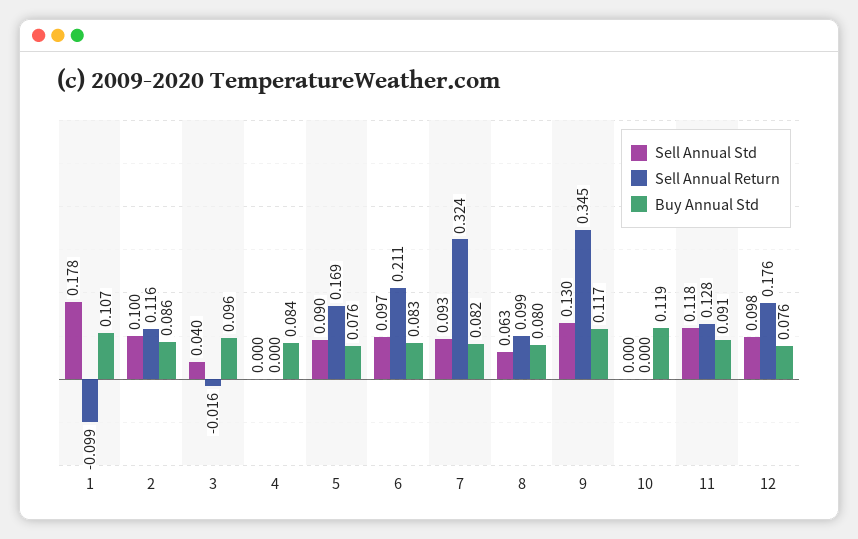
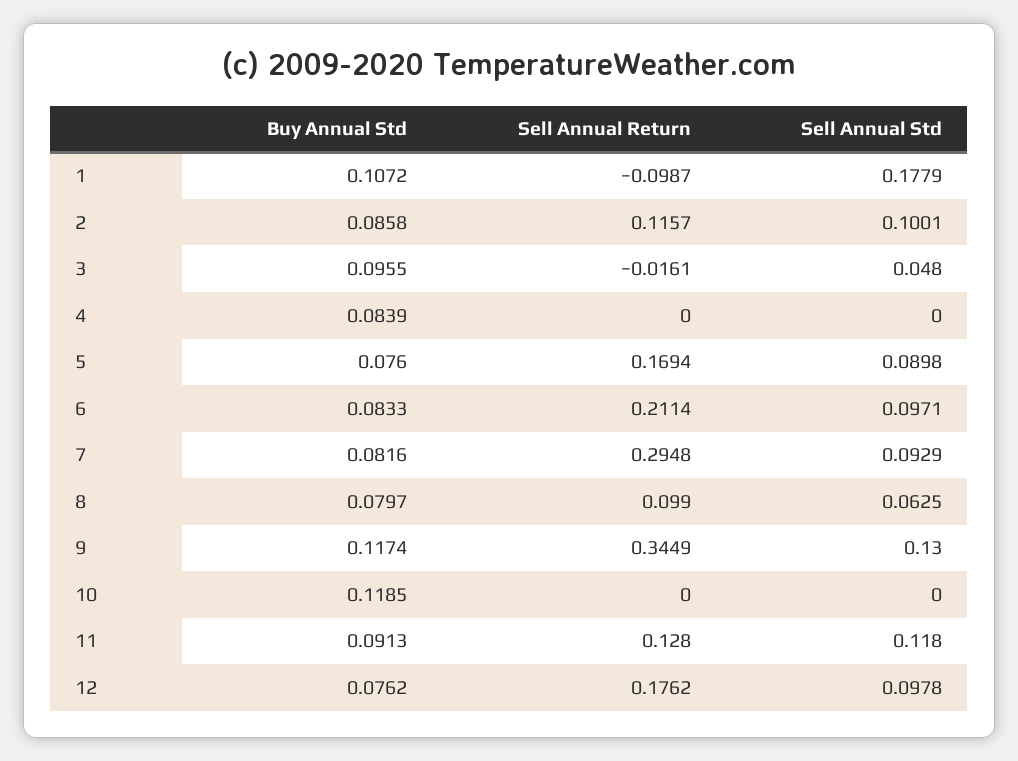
Sell Annual Std, 3: 0.04 -> 0.048
Sell Annual Return, 7: 0.324 -> 0.2948

